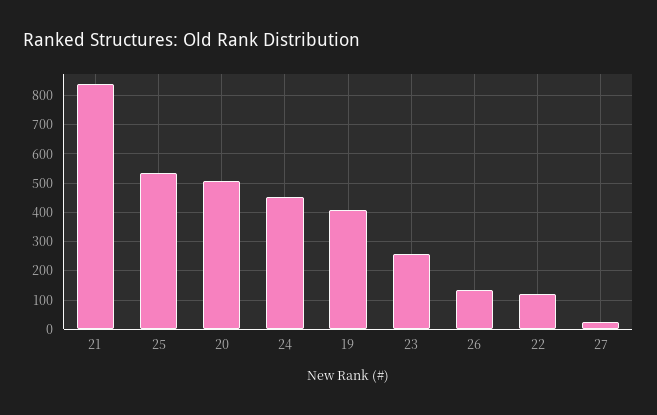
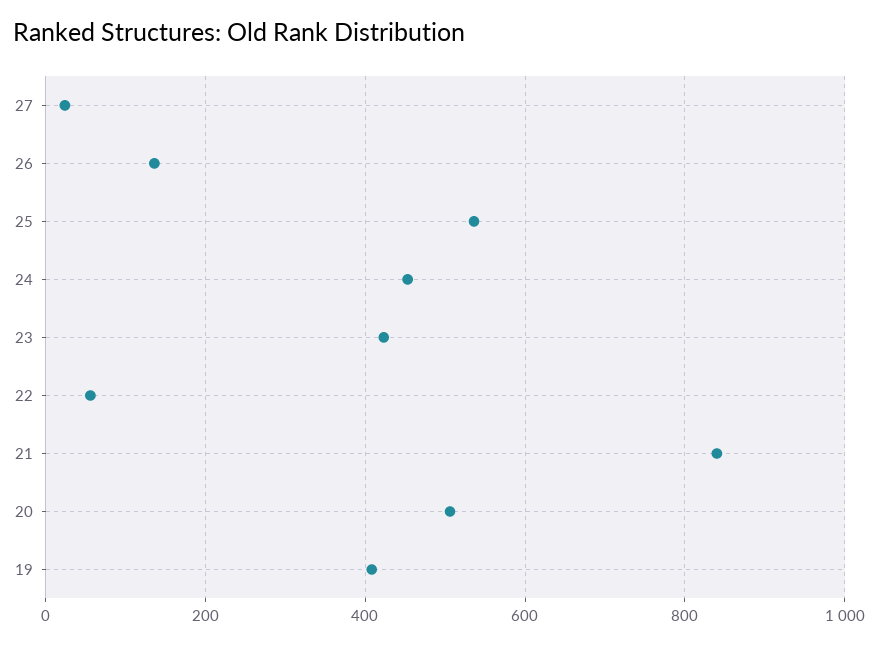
23: 250 -> 420
22: 125 -> 60

